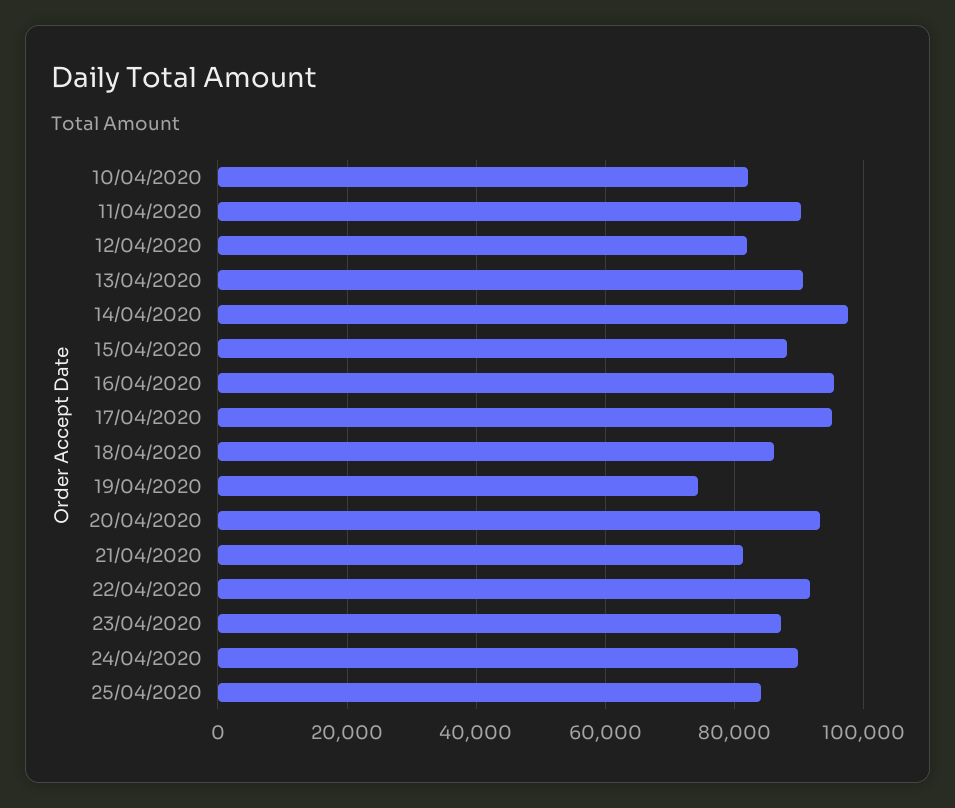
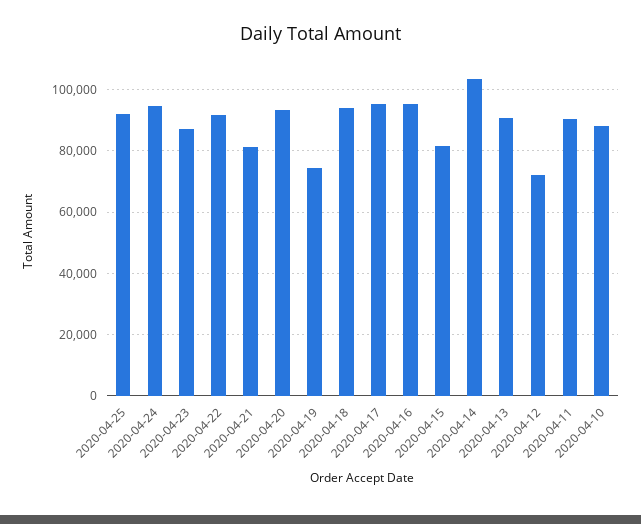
10/04/2020: 82000 -> 88000
12/04/2020: 82000 -> 72000
14/04/2020: 98000 -> 104000
15/04/2020: 88000 -> 82000
18/04/2020: 86000 -> 94000
24/04/2020: 90000 -> 94000
25/04/2020: 84000 -> 92000

